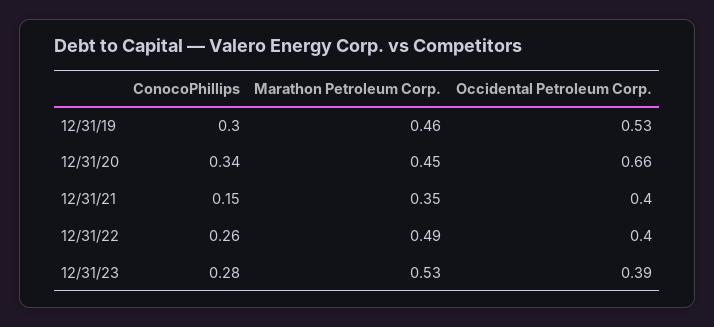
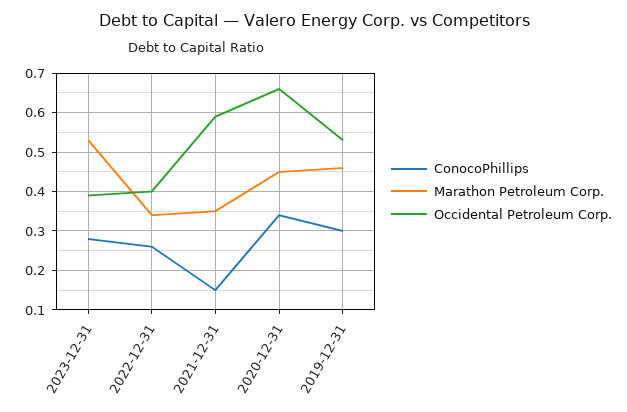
Occidental Petroleum Corp., 12/31/21: 0.4 -> 0.6
Marathon Petroleum Corp., 12/31/22: 0.49 -> 0.35

